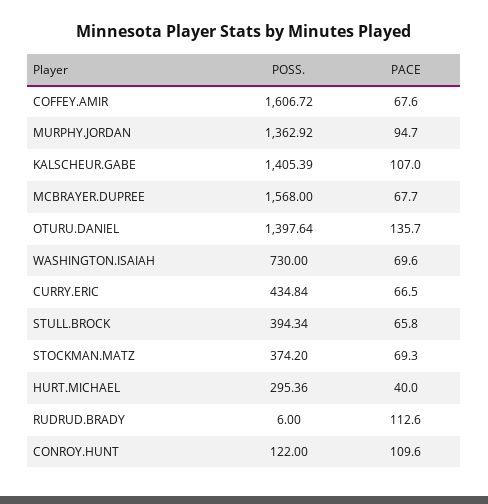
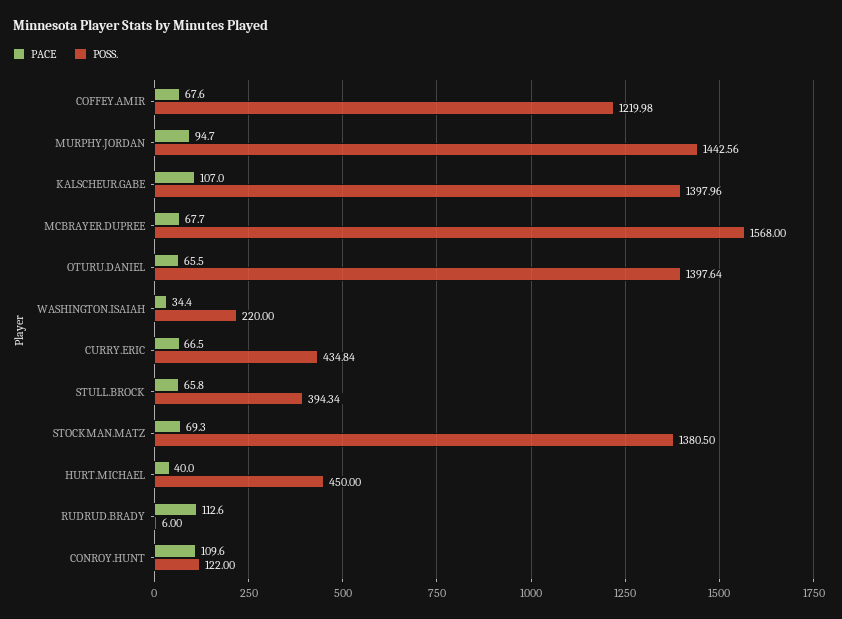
POSS., COFFEY.AMIR: 1606.72 -> 1219.98
POSS., MURPHY.JORDAN: 1362.92 -> 1442.56
POSS., KALSCHEUR.GABE: 1405.39 -> 1397.96
PACE, OTURU.DANIEL: 135.7 -> 65.5
POSS., WASHINGTON.ISAIAH: 730 -> 220
PACE, WASHINGTON.ISAIAH: 69.6 -> 34.4
POSS., STOCKMAN.MATZ: 374.2 -> 1380.5
POSS., HURT.MICHAEL: 295.36 -> 450

